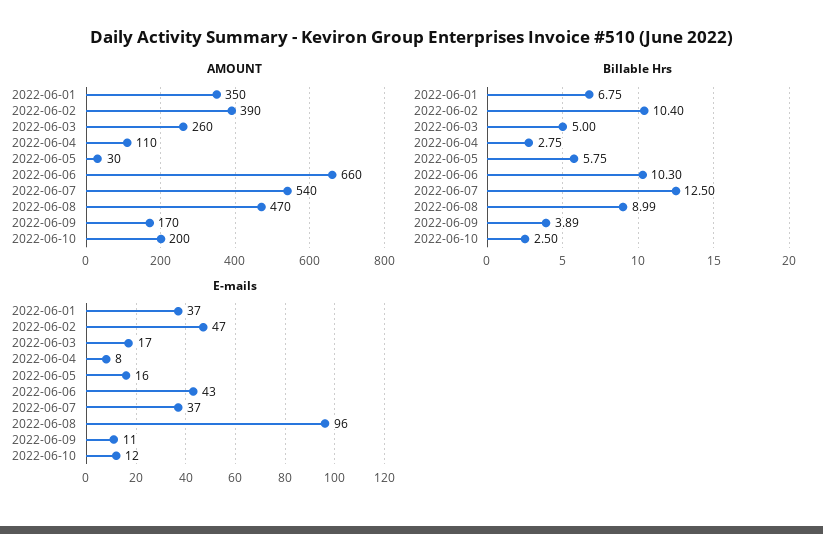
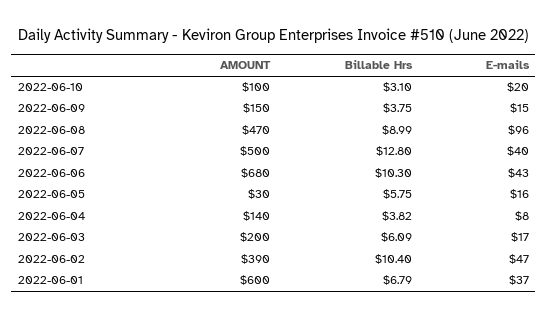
AMOUNT, 2022-06-01: 350 -> 600
AMOUNT, 2022-06-03: 260 -> 200
AMOUNT, 2022-06-04: 110 -> 140
AMOUNT, 2022-06-06: 660 -> 680
AMOUNT, 2022-06-07: 540 -> 500
AMOUNT, 2022-06-09: 170 -> 150
AMOUNT, 2022-06-10: 200 -> 100
Billable Hrs, 2022-06-01: 6.75 -> 6.79
Billable Hrs, 2022-06-03: 5 -> 6.09
Billable Hrs, 2022-06-04: 2.75 -> 3.82
Billable Hrs, 2022-06-07: 12.5 -> 12.8
Billable Hrs, 2022-06-09: 3.89 -> 3.75
Billable Hrs, 2022-06-10: 2.5 -> 3.1
E-mails, 2022-06-07: 37 -> 40
E-mails, 2022-06-09: 11 -> 15
E-mails, 2022-06-10: 12 -> 20

